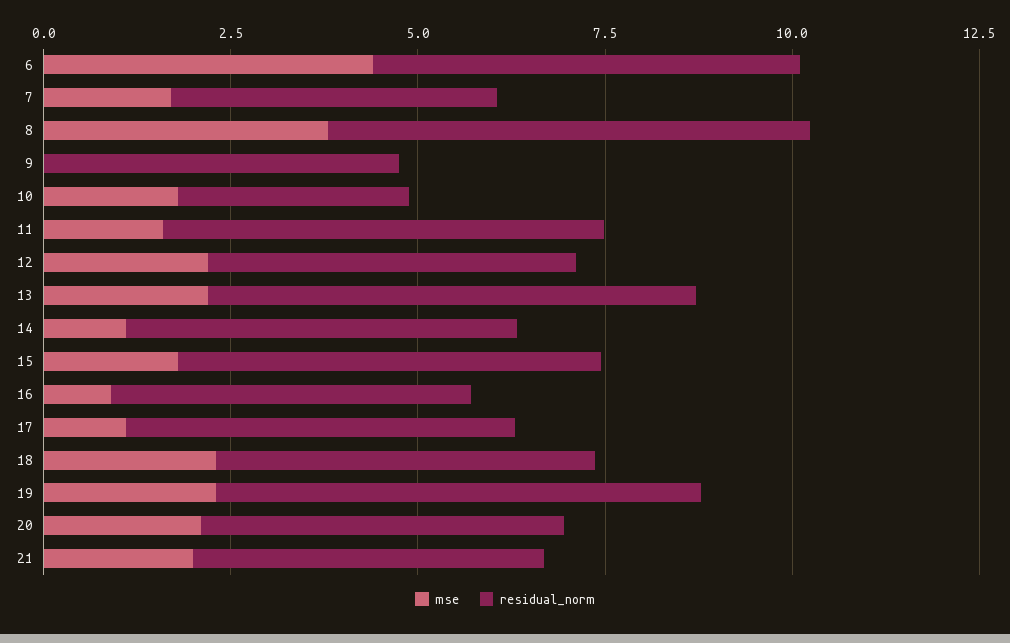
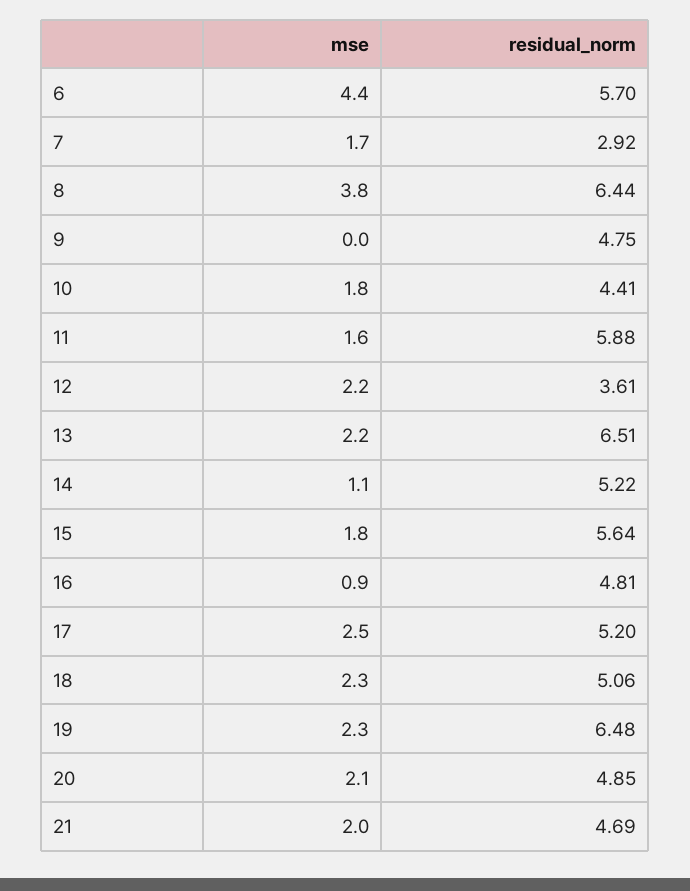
residual_norm, 7: 4.5 -> 2.92
residual_norm, 10: 3 -> 4.41
residual_norm, 12: 5 -> 3.61
mse, 17: 1 -> 2.5

